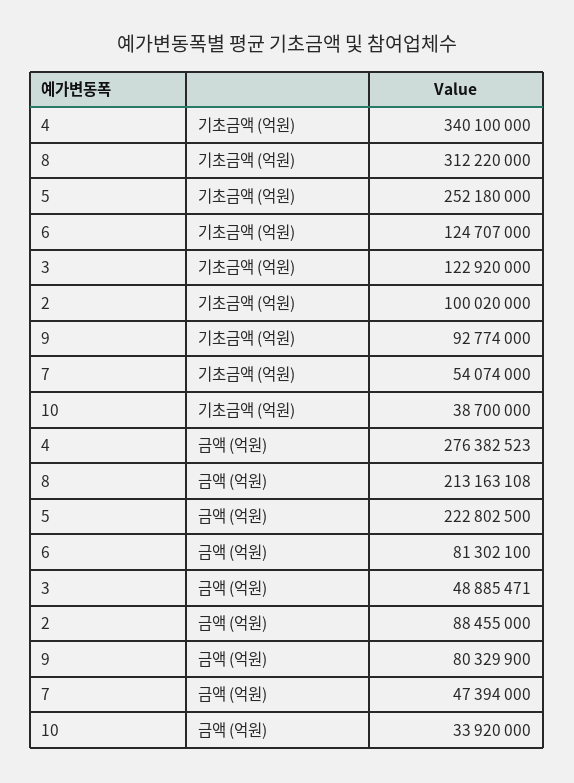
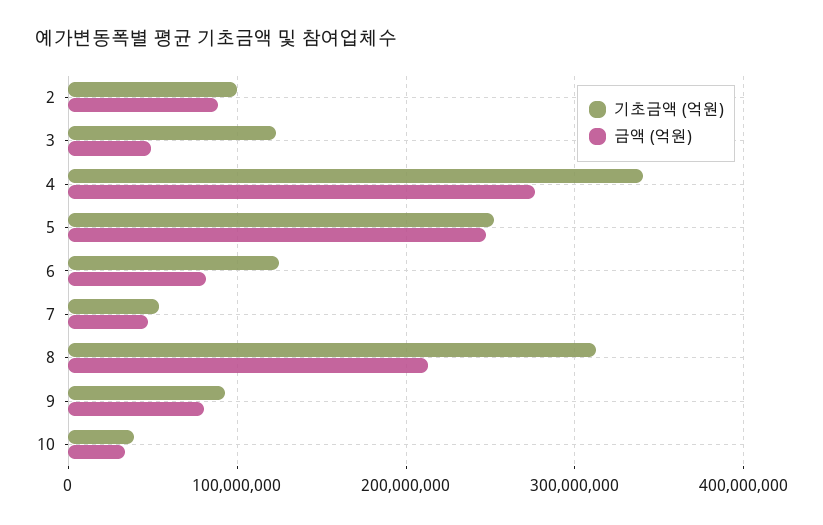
금액 (억원), 5: 222802500 -> 250000000

